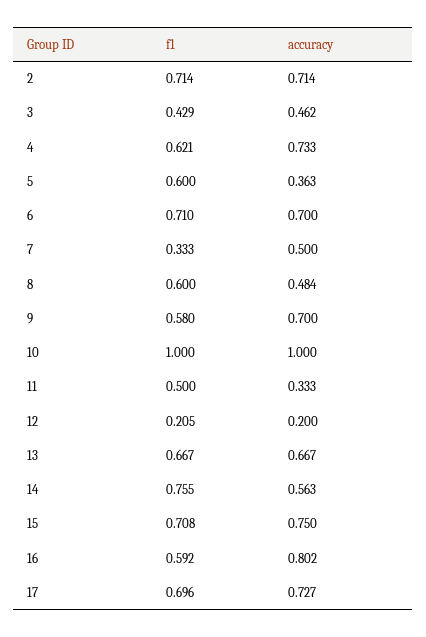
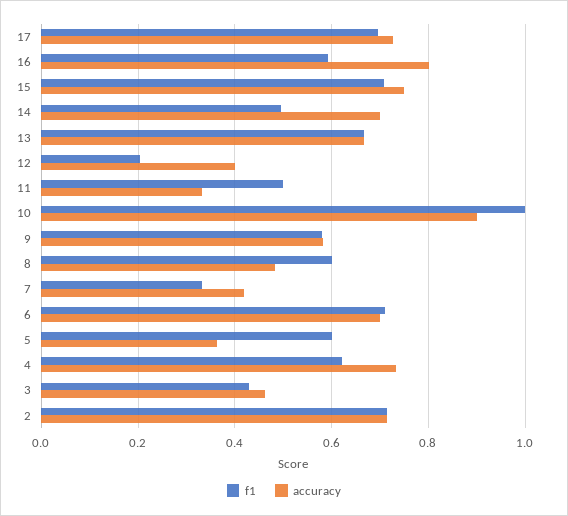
accuracy, 7: 0.5 -> 0.42
accuracy, 9: 0.7 -> 0.58
accuracy, 10: 1 -> 0.9
accuracy, 12: 0.2 -> 0.4
f1, 14: 0.755 -> 0.5
accuracy, 14: 0.563 -> 0.7

